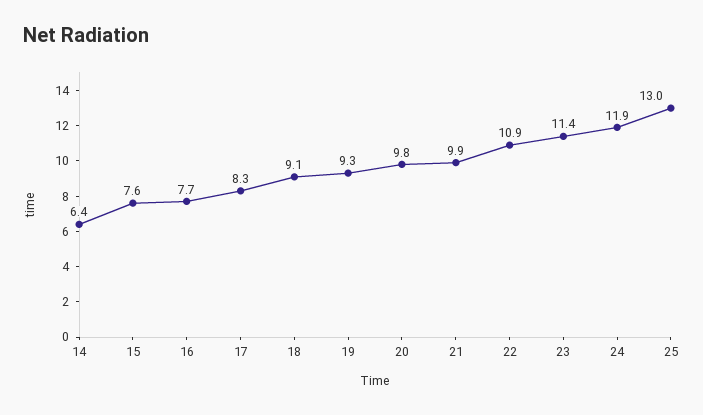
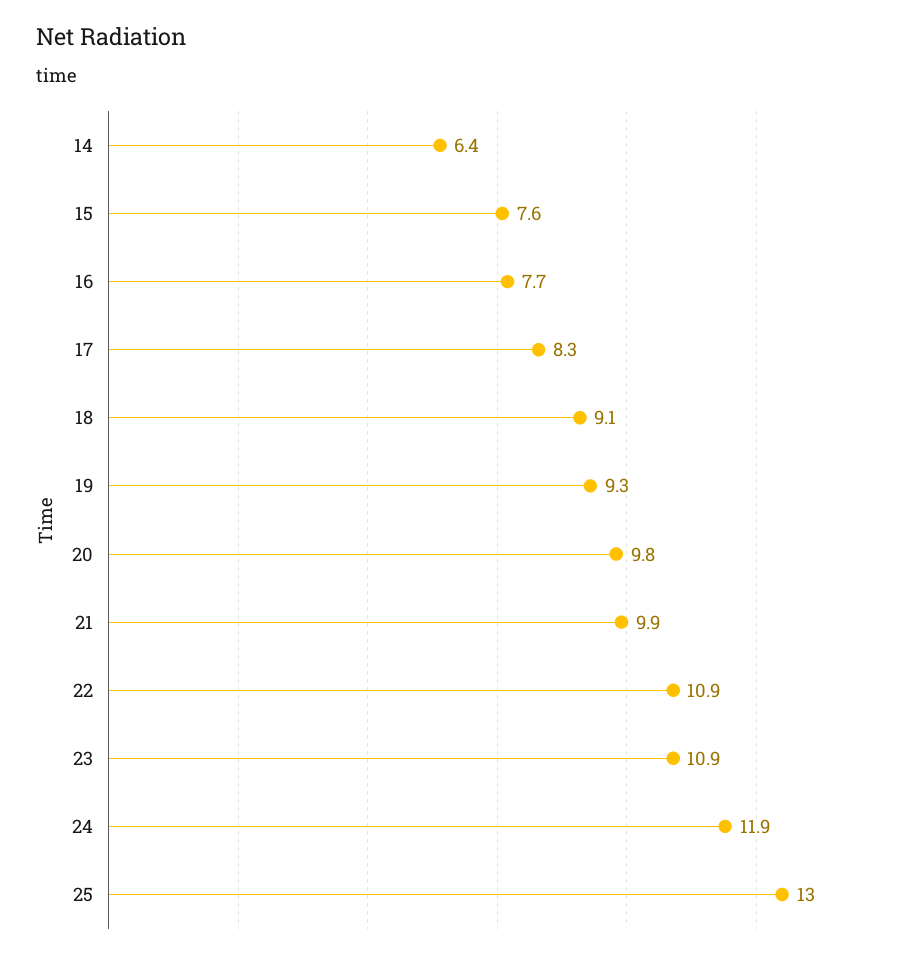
23: 11.4 -> 10.9

